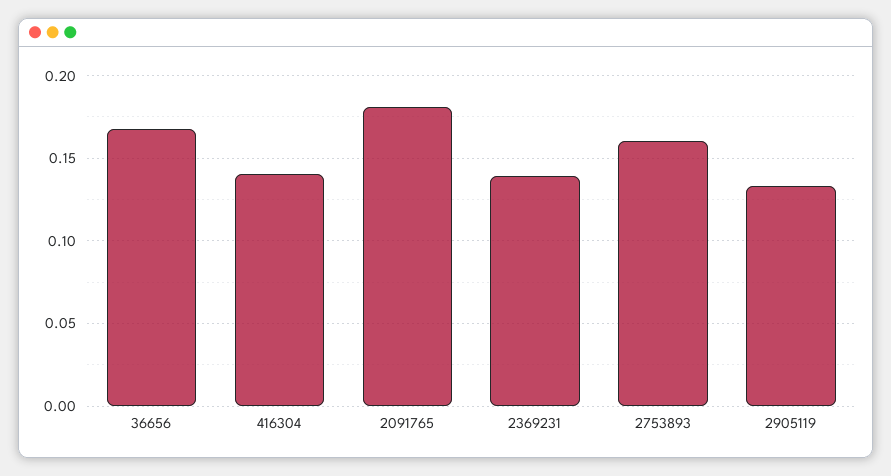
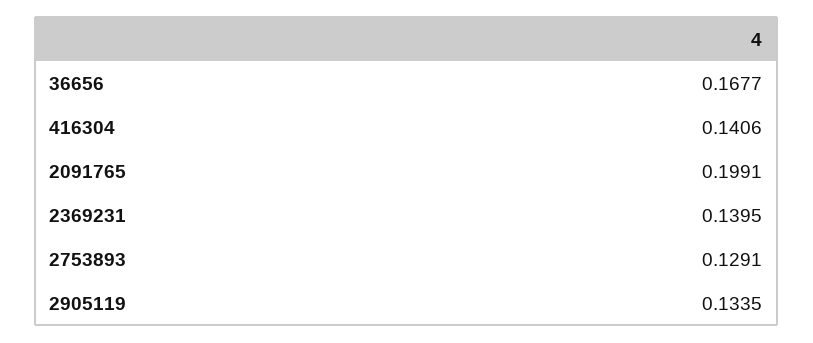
2091765: 0.18 -> 0.1991
2753893: 0.16 -> 0.1291

